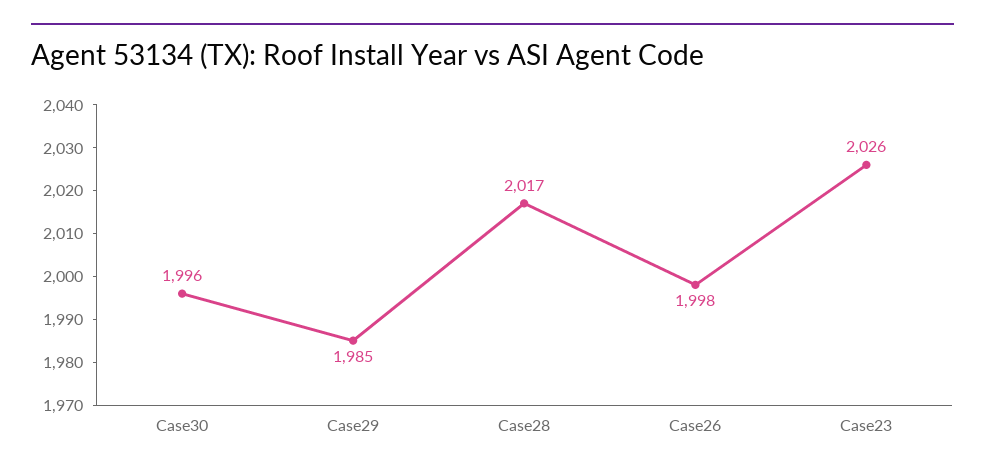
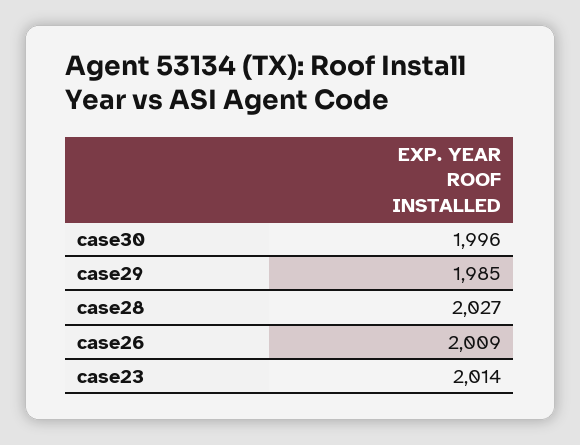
Case28: 2017 -> 2027
Case26: 1998 -> 2009
Case23: 2026 -> 2014

